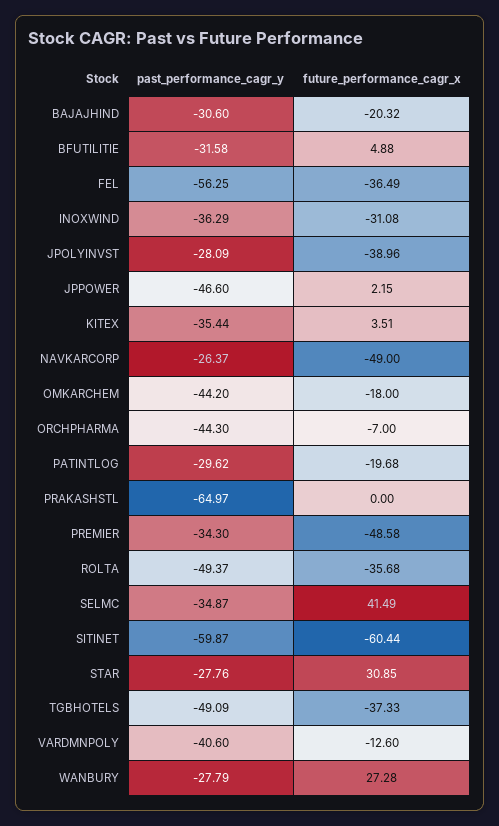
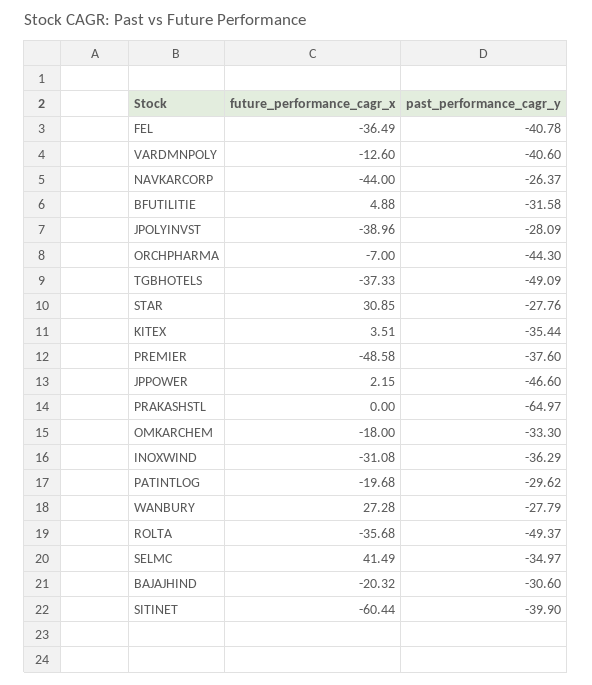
past_performance_cagr_y, FEL: -56.25 -> -40.78
future_performance_cagr_x, NAVKARCORP: -49 -> -44
past_performance_cagr_y, OMKARCHEM: -44.2 -> -33.3
past_performance_cagr_y, PREMIER: -34.3 -> -37.6
past_performance_cagr_y, SELMC: -34.87 -> -34.97
past_performance_cagr_y, SITINET: -59.87 -> -39.9

